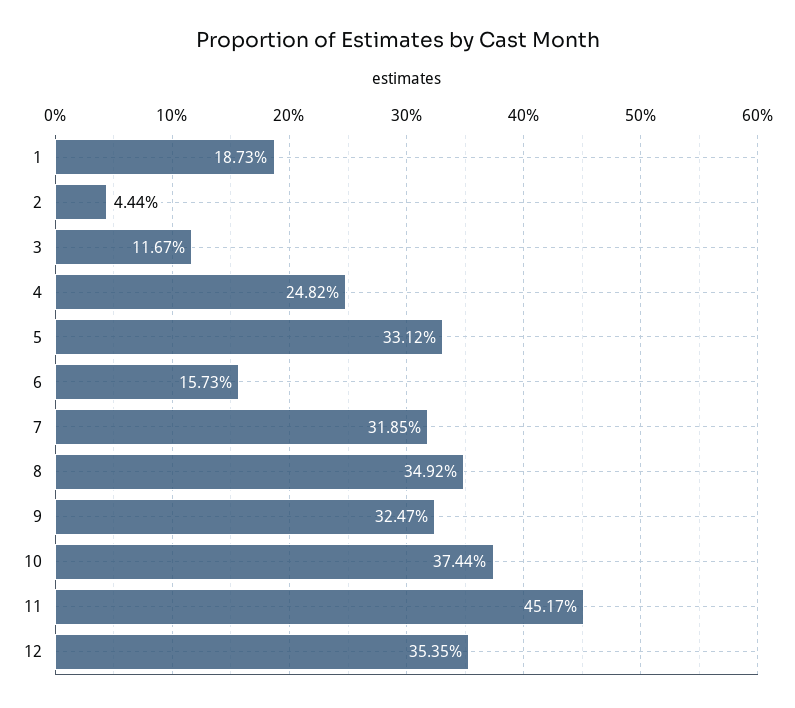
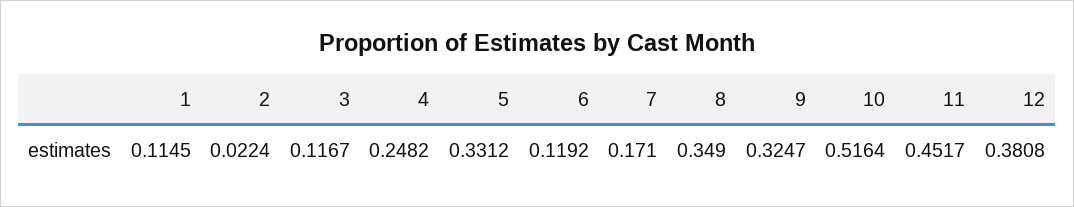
1: 0.1873 -> 0.1145
2: 0.0444 -> 0.0224
6: 0.1573 -> 0.1192
7: 0.3185 -> 0.171
8: 0.3492 -> 0.349
10: 0.3744 -> 0.5164
12: 0.3535 -> 0.3808

